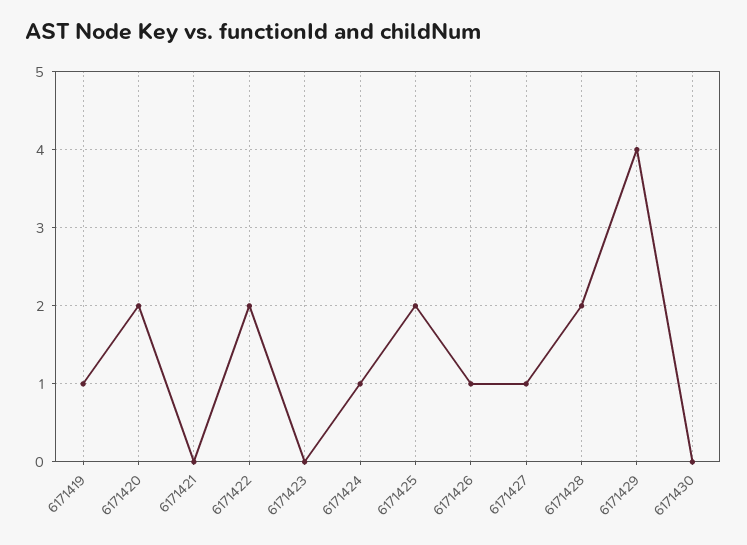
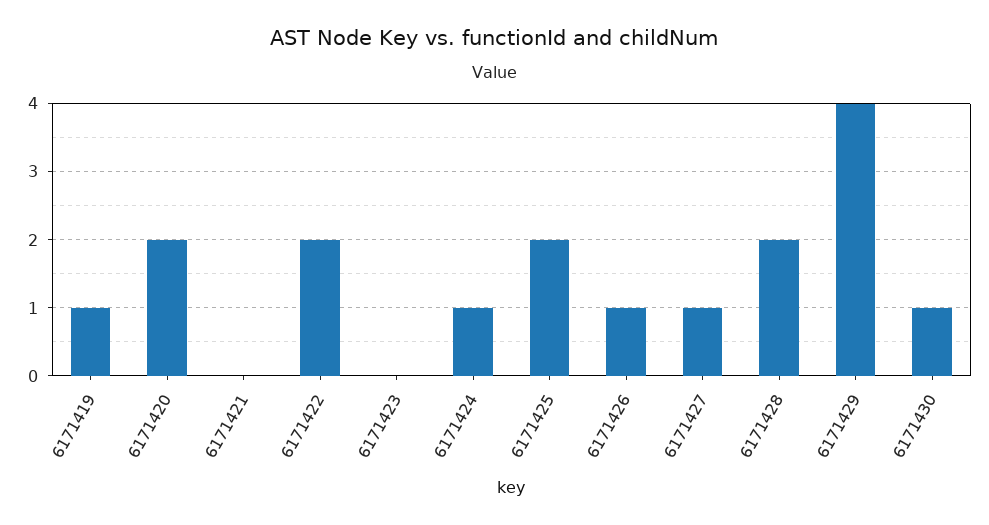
6171430: 0 -> 1

